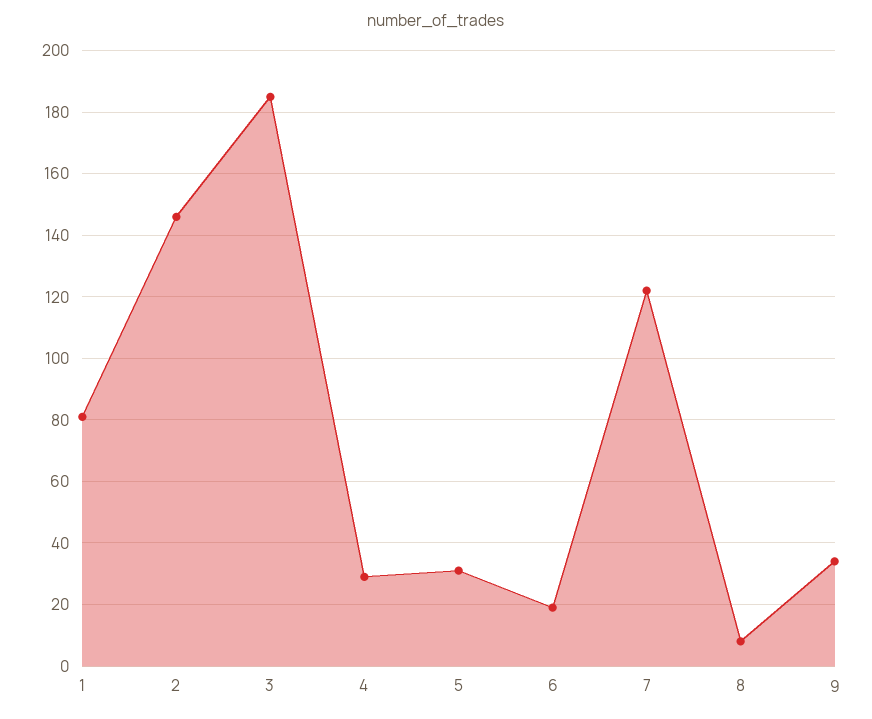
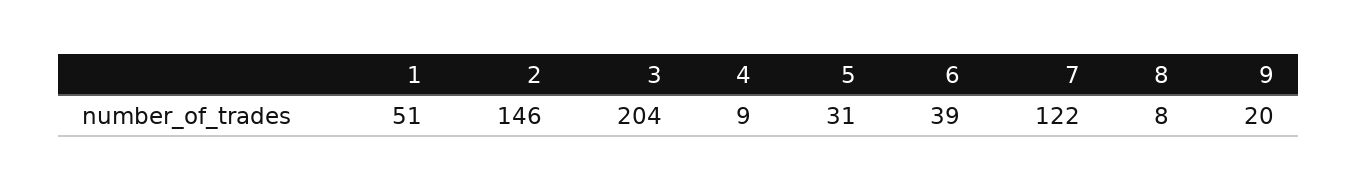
1: 80 -> 51
3: 185 -> 204
4: 30 -> 9
6: 20 -> 39
9: 35 -> 20

